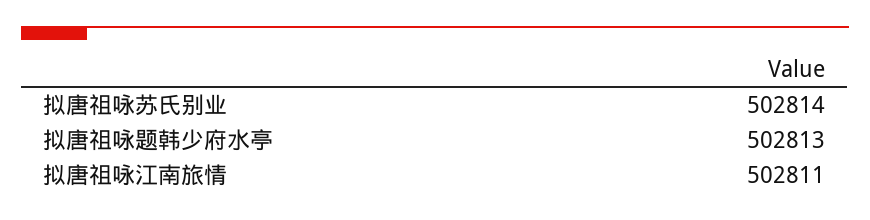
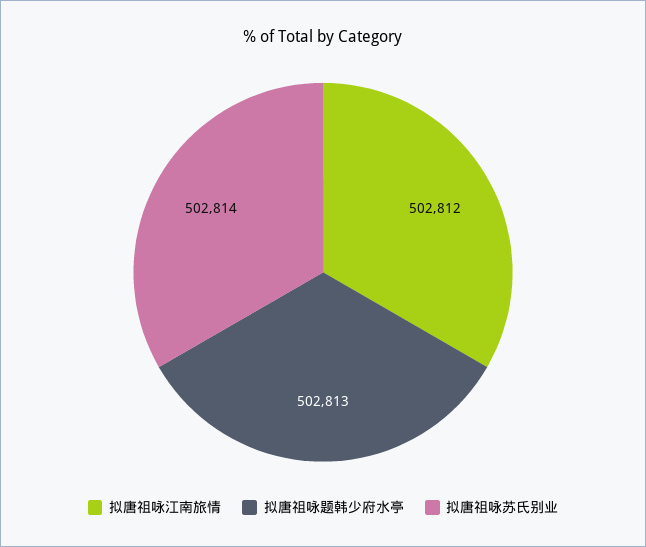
拟唐祖咏江南旅情: 502811 -> 502812

